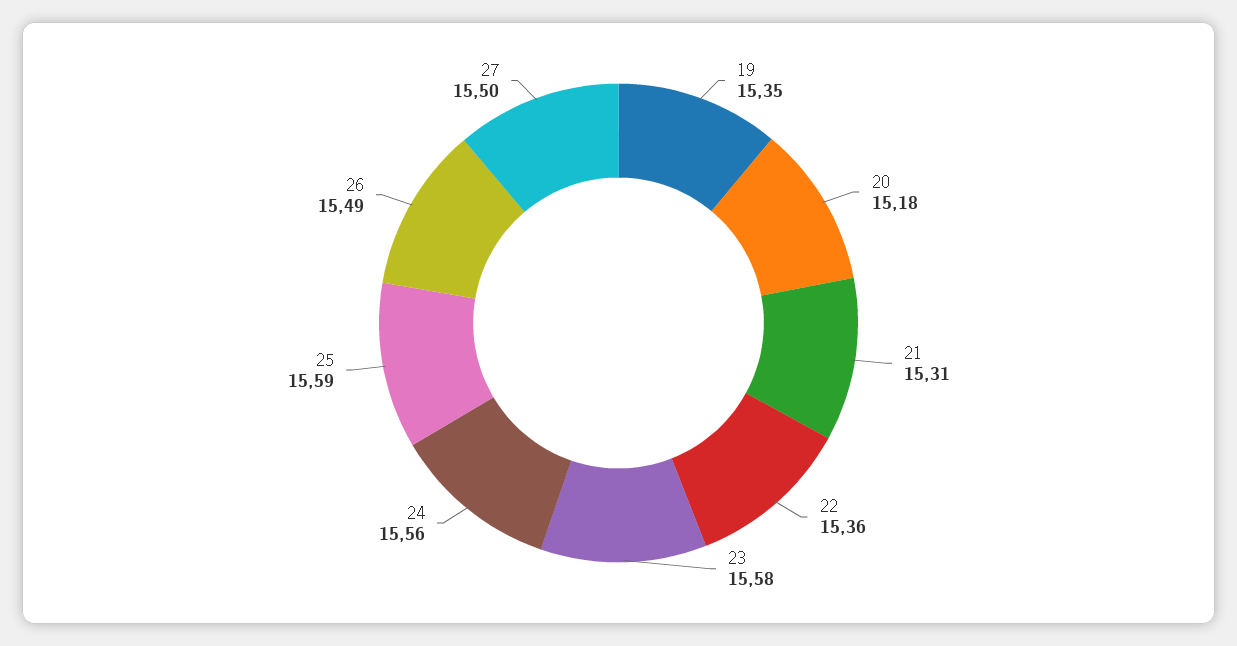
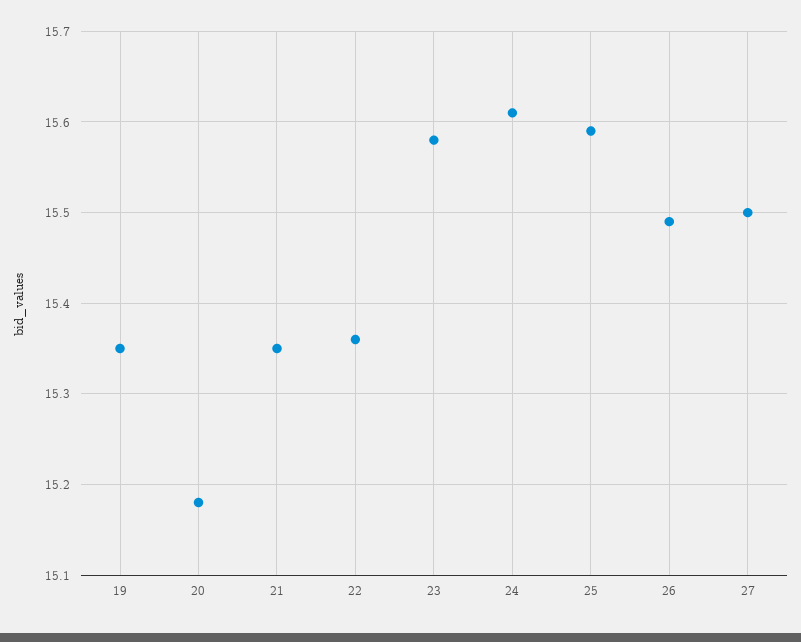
21: 15.31 -> 15.35
24: 15.56 -> 15.61

